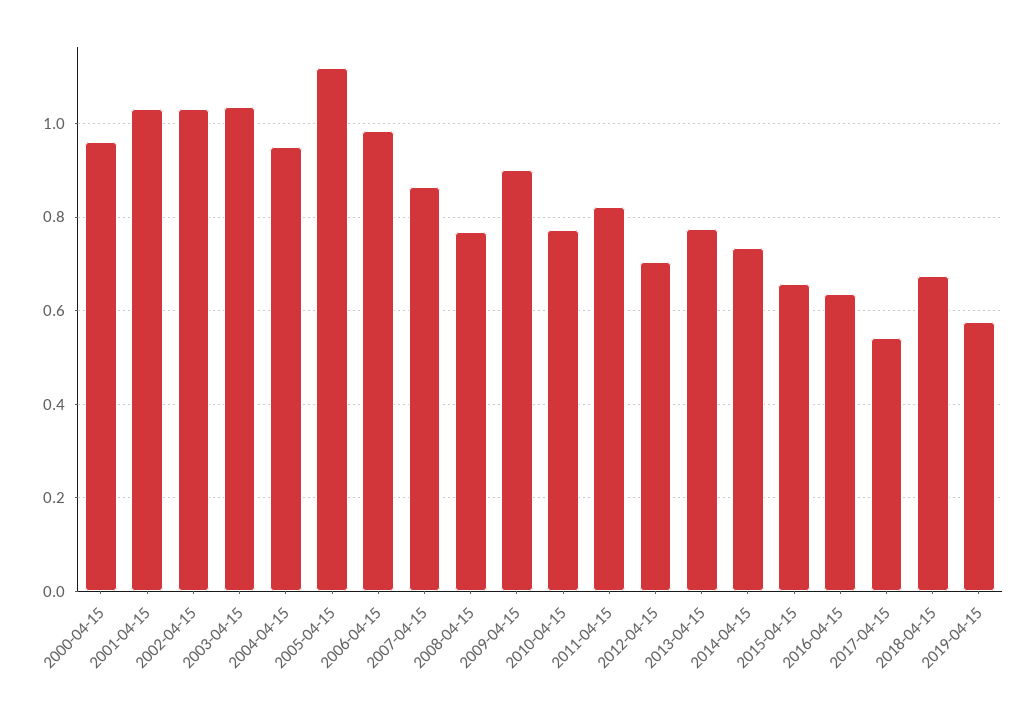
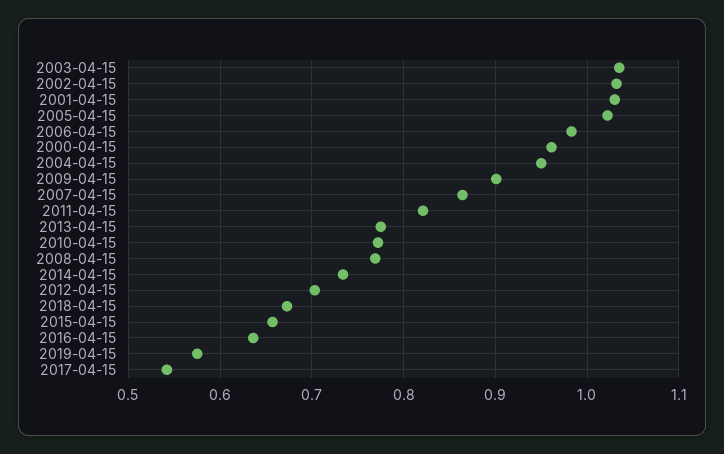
2005-04-15: 1.12 -> 1.02

